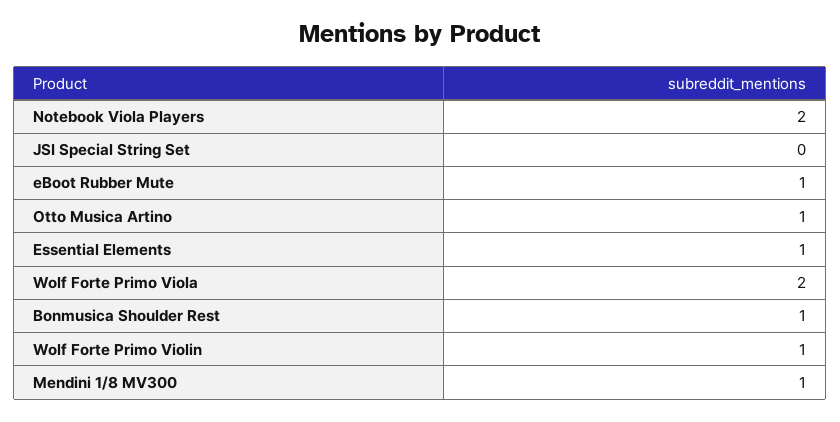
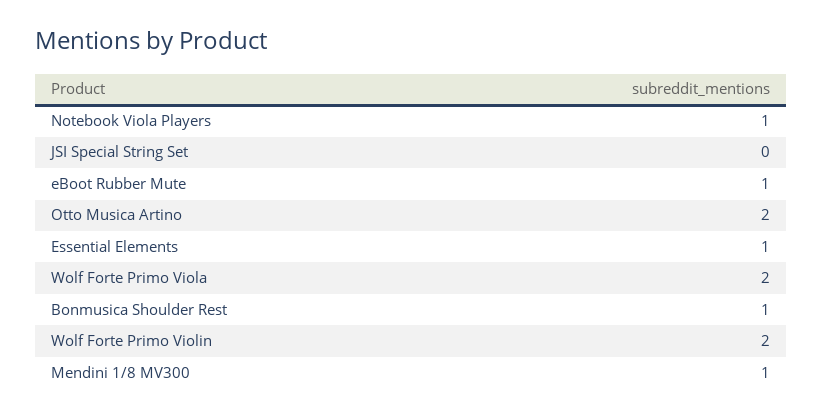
Notebook Viola Players: 2 -> 1
Otto Musica Artino: 1 -> 2
Wolf Forte Primo Violin: 1 -> 2

